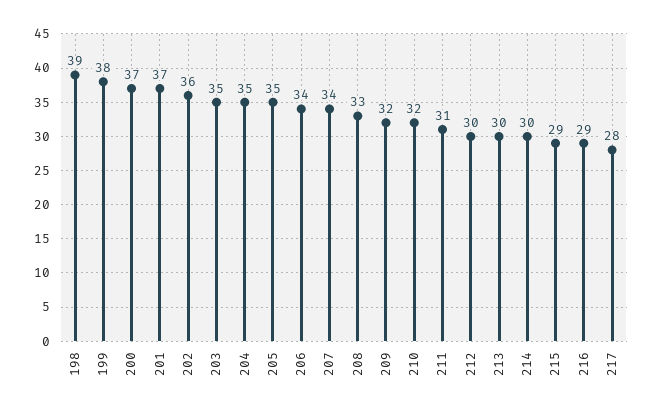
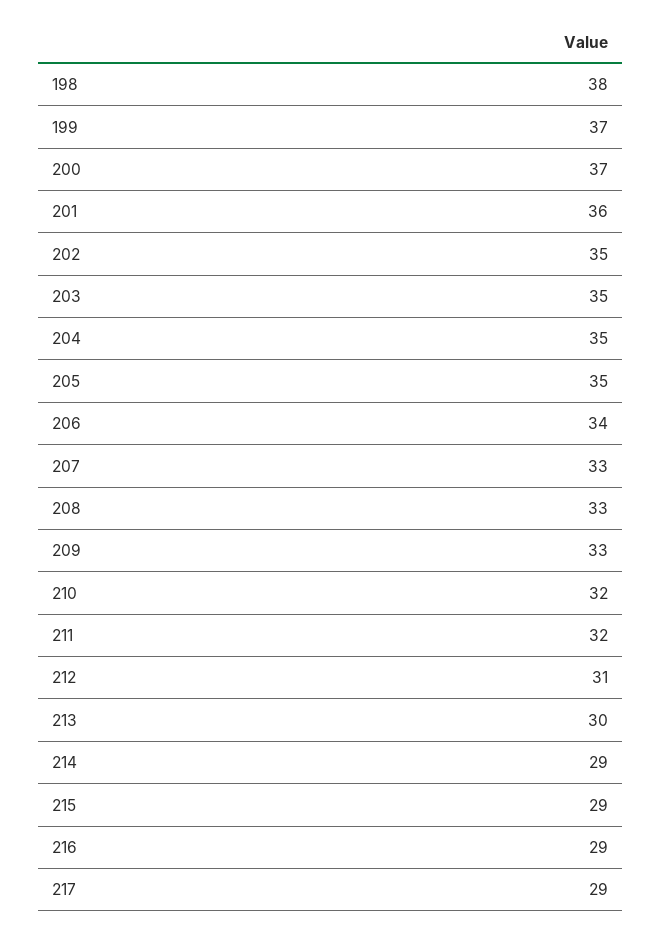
198: 39 -> 38
199: 38 -> 37
201: 37 -> 36
202: 36 -> 35
207: 34 -> 33
209: 32 -> 33
211: 31 -> 32
212: 30 -> 31
214: 30 -> 29
217: 28 -> 29

